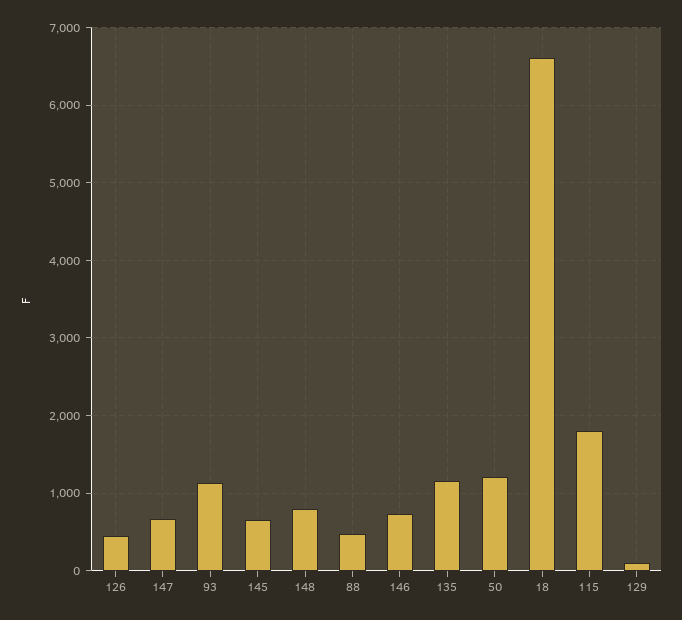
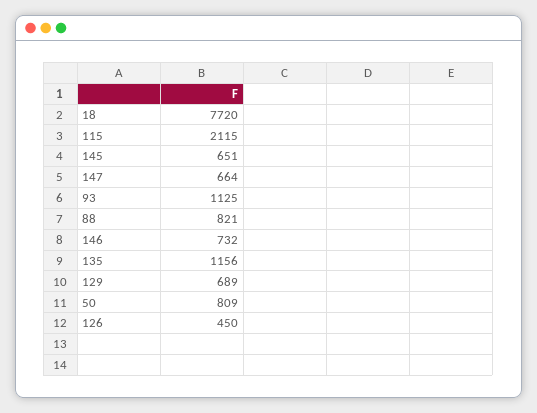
148: 800 -> none
88: 500 -> 821
50: 1200 -> 809
18: 6600 -> 7720
115: 1800 -> 2115
129: 100 -> 689

